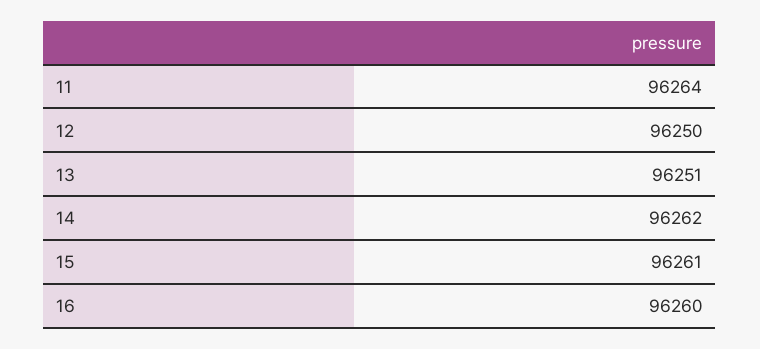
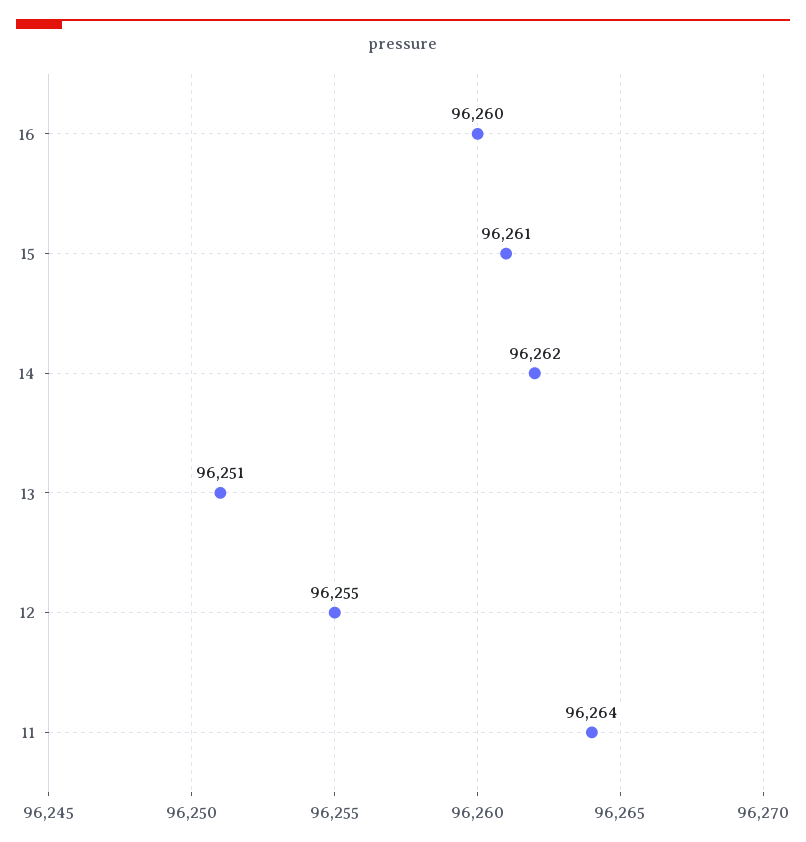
12: 96250 -> 96255

